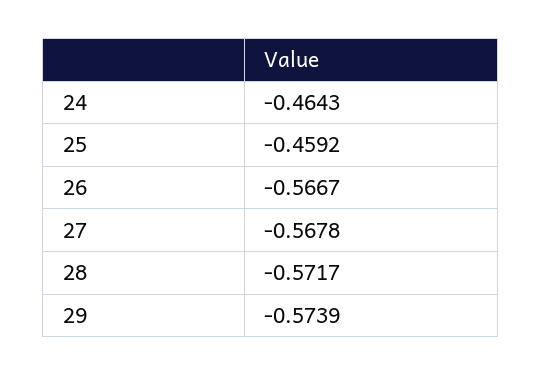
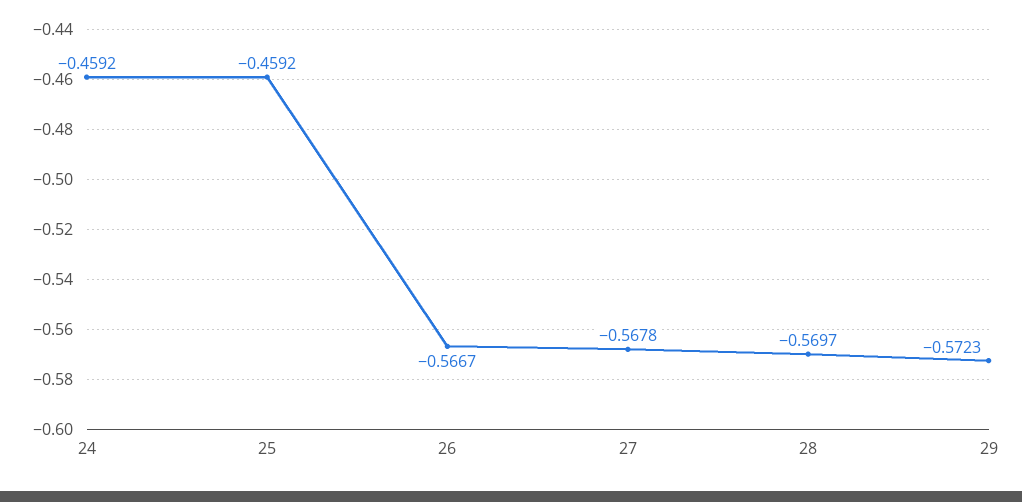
24: -0.4643 -> -0.4592
28: -0.5717 -> -0.5697
29: -0.5739 -> -0.5723

